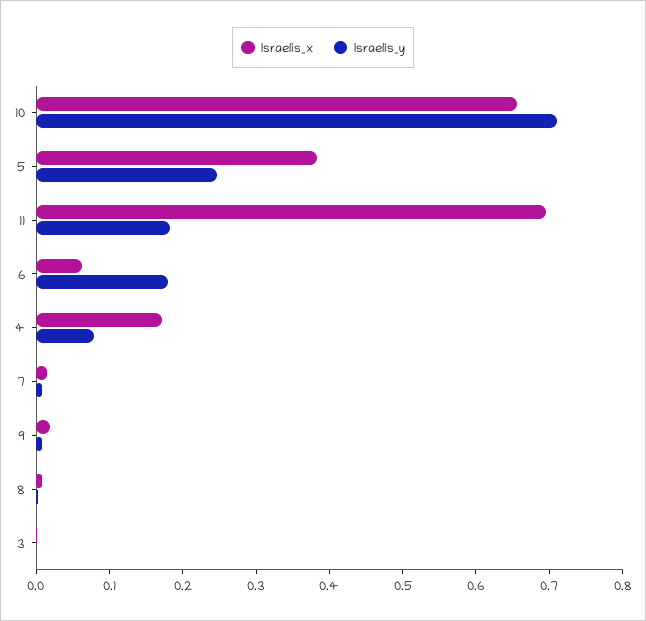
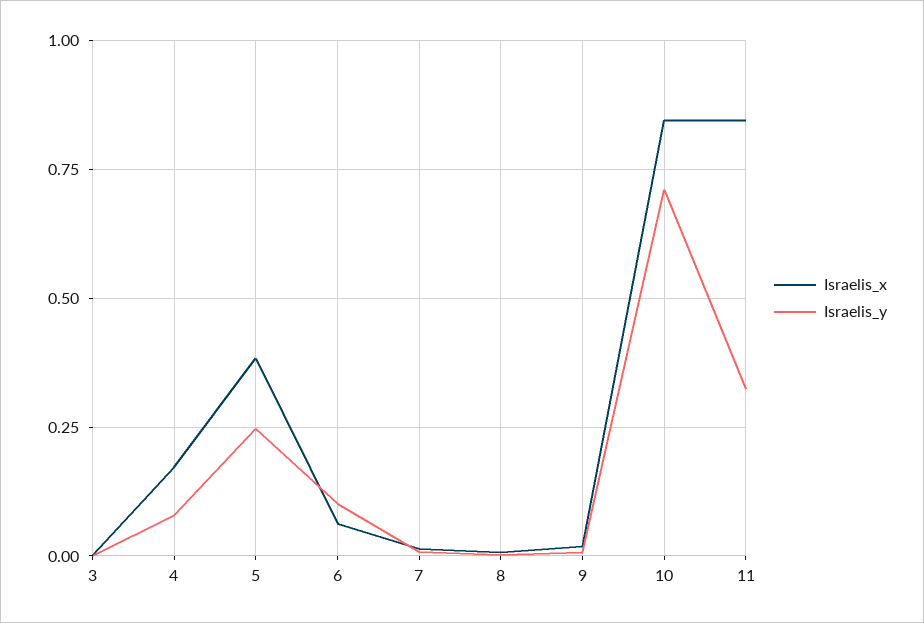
Israelis_x, 10: 0.66 -> 0.85
Israelis_x, 11: 0.7 -> 0.85
Israelis_y, 11: 0.18 -> 0.325
Israelis_y, 6: 0.18 -> 0.1

